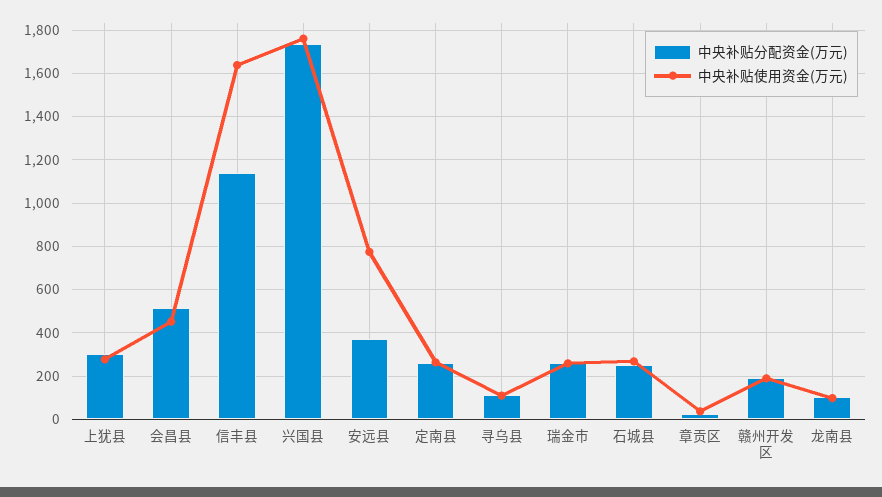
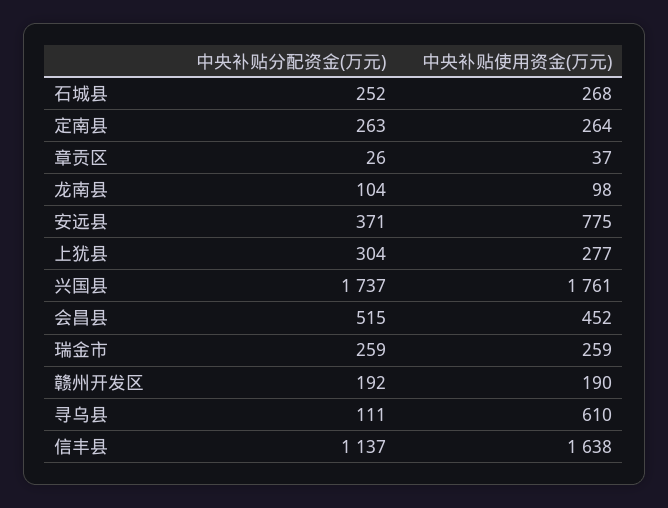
中央补贴使用资金(万元), 寻乌县: 100 -> 610

